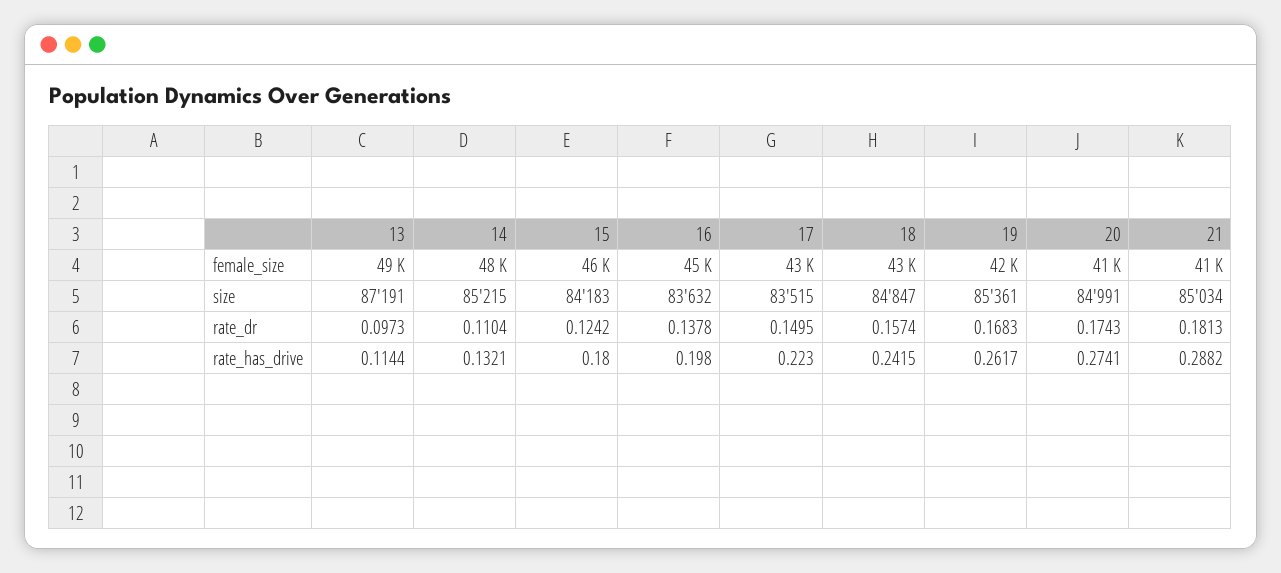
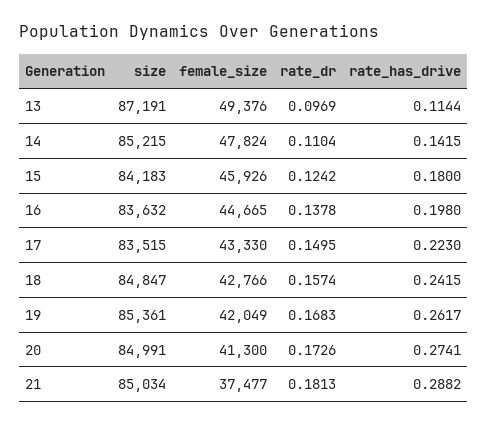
21, female_size: 41000 -> 37477
13, rate_dr: 0.0973 -> 0.0969
20, rate_dr: 0.1743 -> 0.1726
14, rate_has_drive: 0.1321 -> 0.1415

